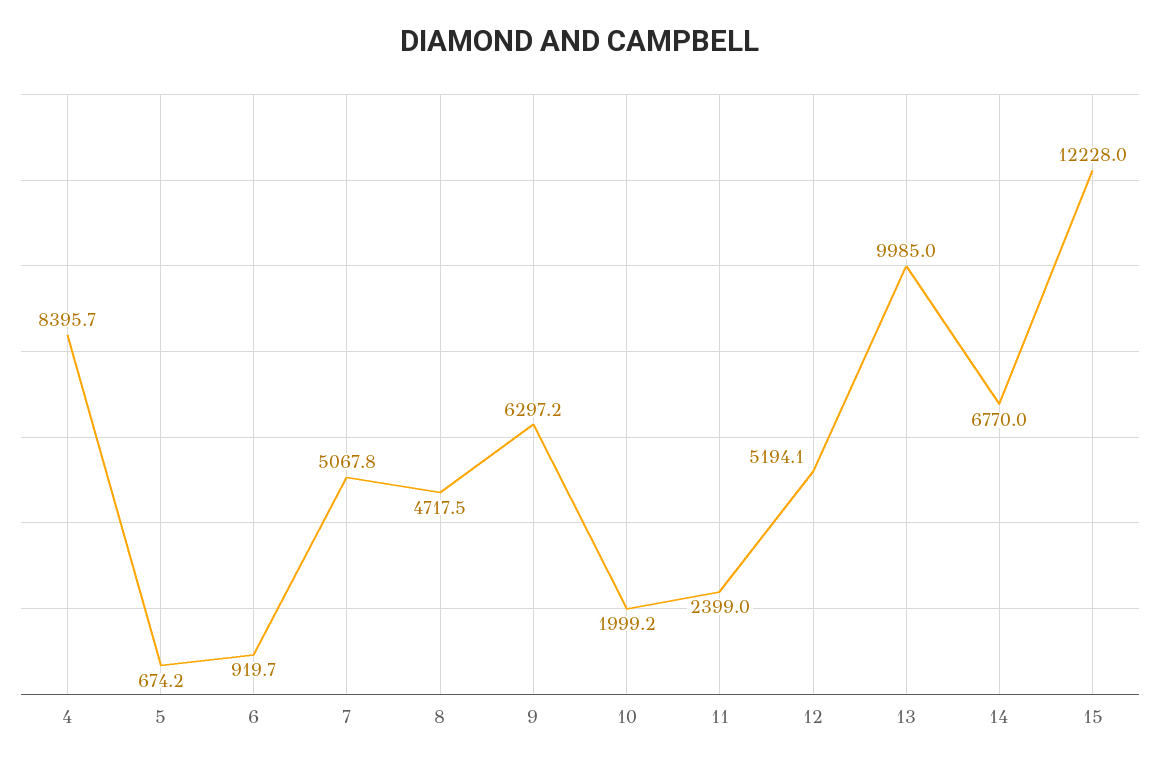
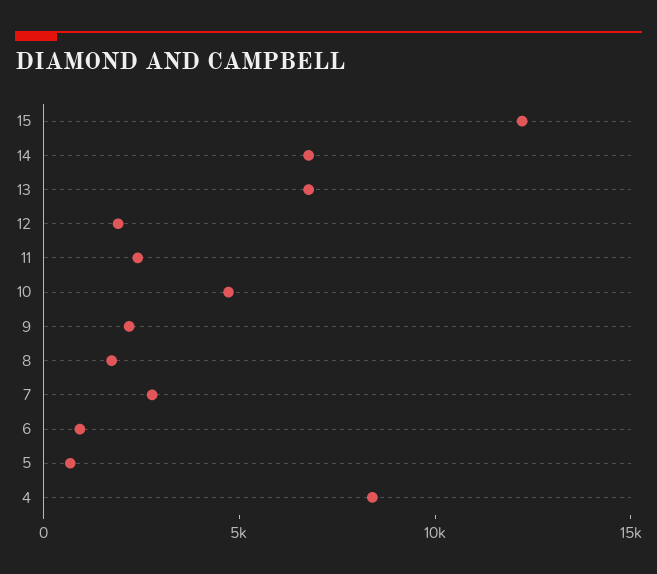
7: 5067.8 -> 3000
8: 4717.5 -> 2000
9: 6297.2 -> 2000
10: 1999.2 -> 5000
12: 5194.1 -> 2000
13: 9985 -> 7000

